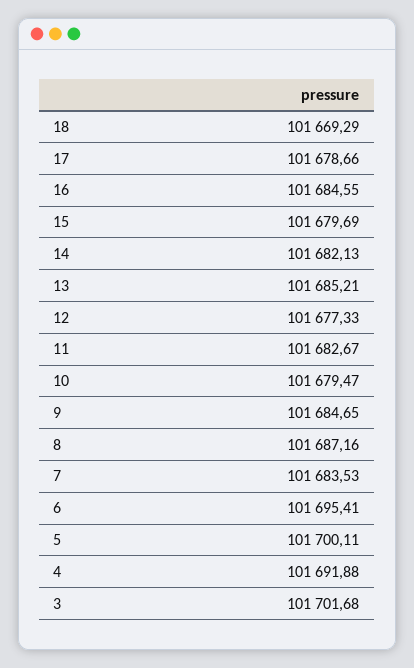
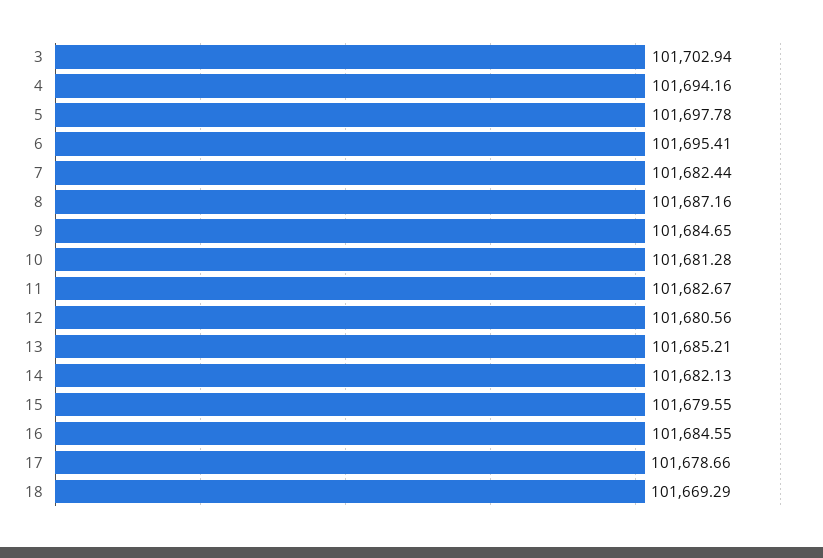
15: 101679.69 -> 101679.55
12: 101677.33 -> 101680.56
10: 101679.47 -> 101681.28
7: 101683.53 -> 101682.44
5: 101700.11 -> 101697.78
4: 101691.88 -> 101694.16
3: 101701.68 -> 101702.94

